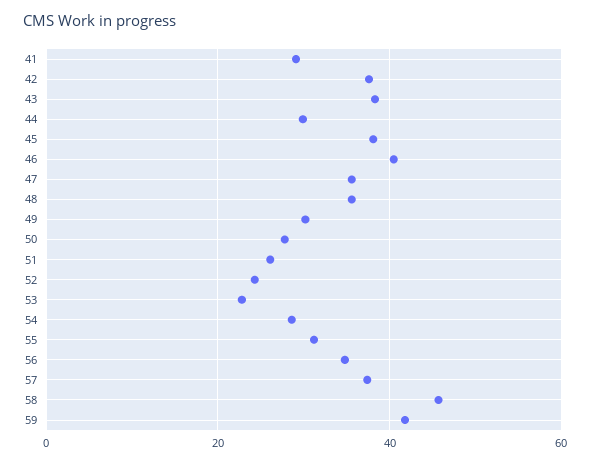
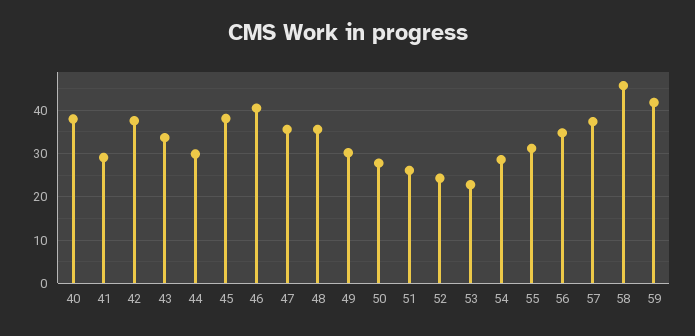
43: 38 -> 34
40: none -> 38

